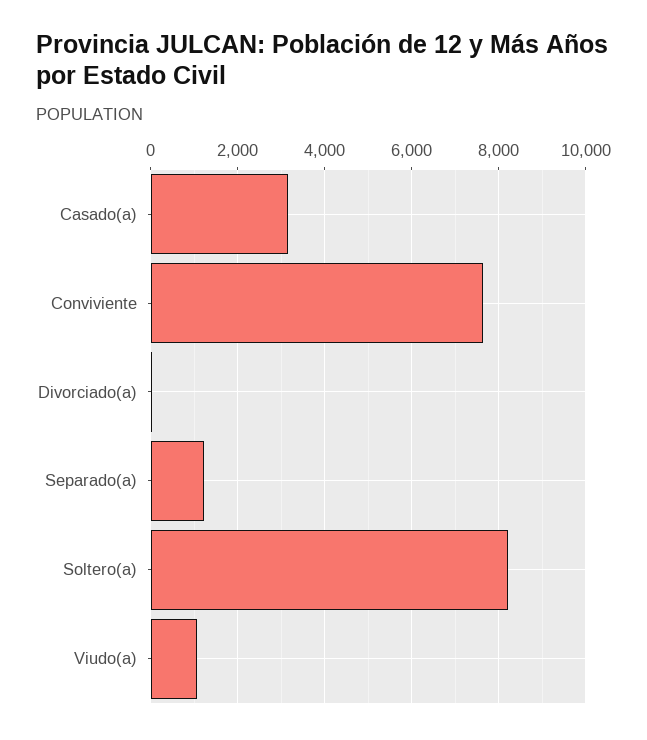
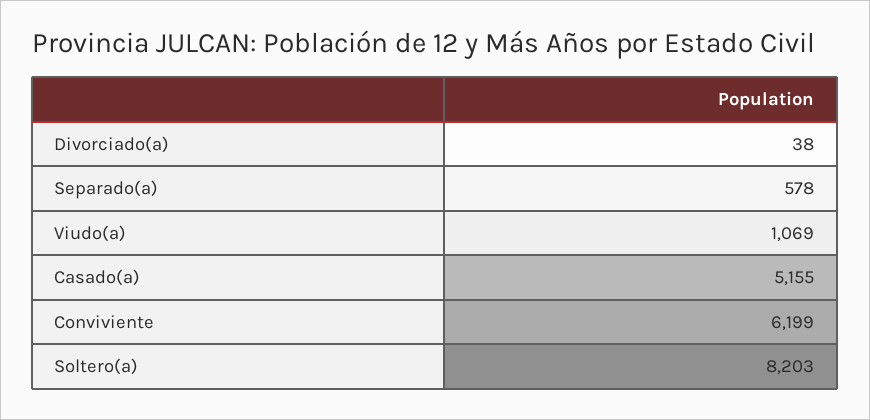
Casado(a): 3200 -> 5155
Conviviente: 7600 -> 6199
Separado(a): 1200 -> 578

